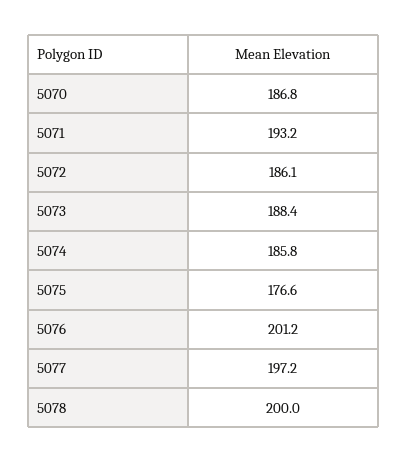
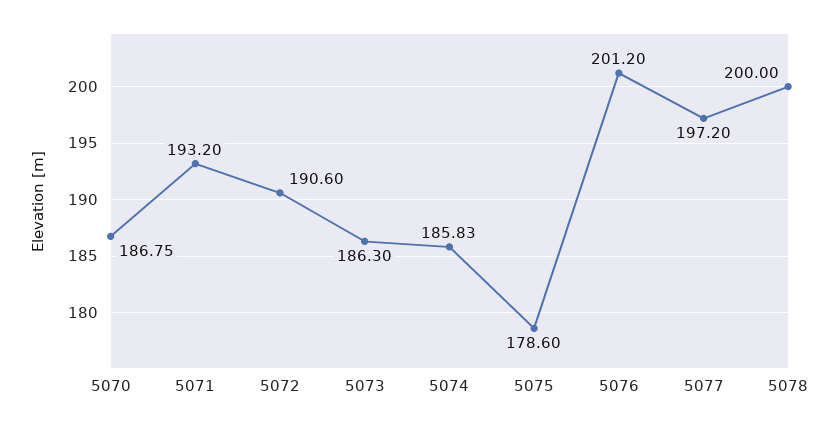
5072: 186.1 -> 190.6
5073: 188.4 -> 186.3
5075: 176.6 -> 178.6

